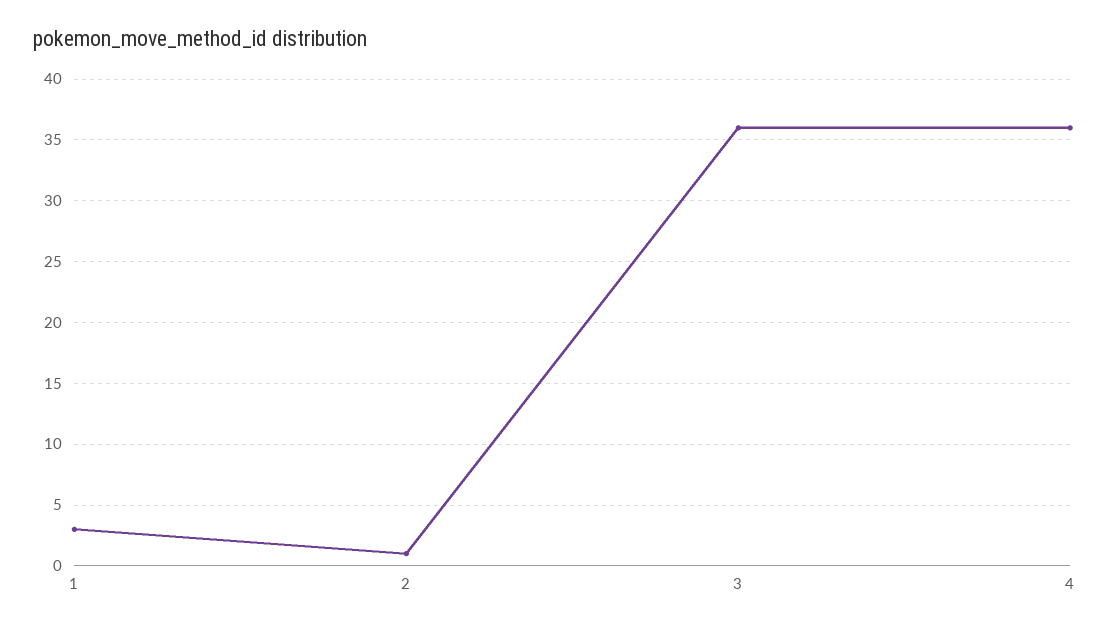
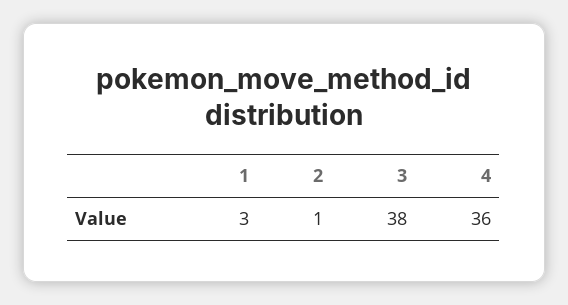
3: 36 -> 38

